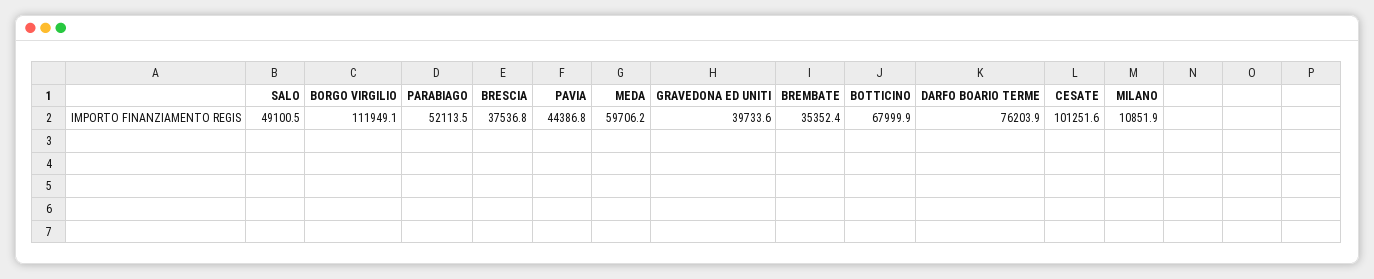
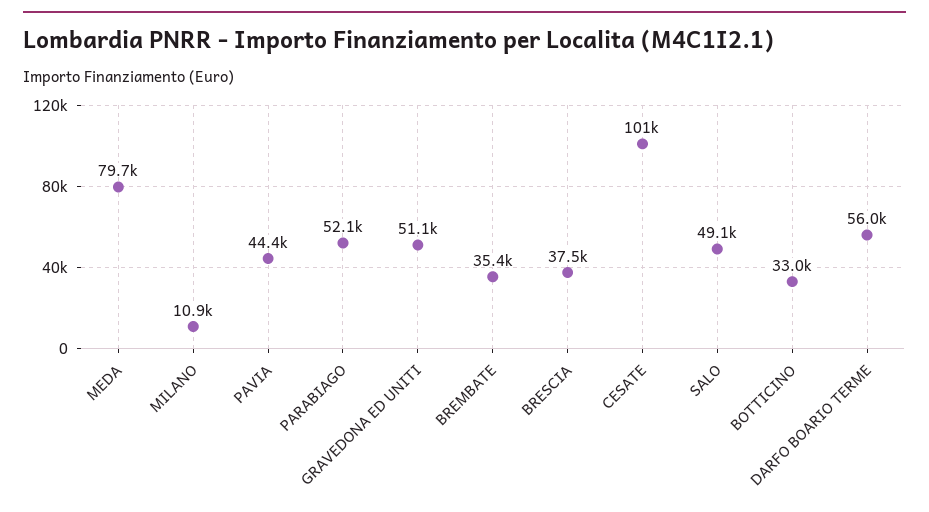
BORGO VIRGILIO: 111949.1 -> none
MEDA: 59706.2 -> 79700
GRAVEDONA ED UNITI: 39733.6 -> 51100
BOTTICINO: 67999.9 -> 33000
DARFO BOARIO TERME: 76203.9 -> 56000

